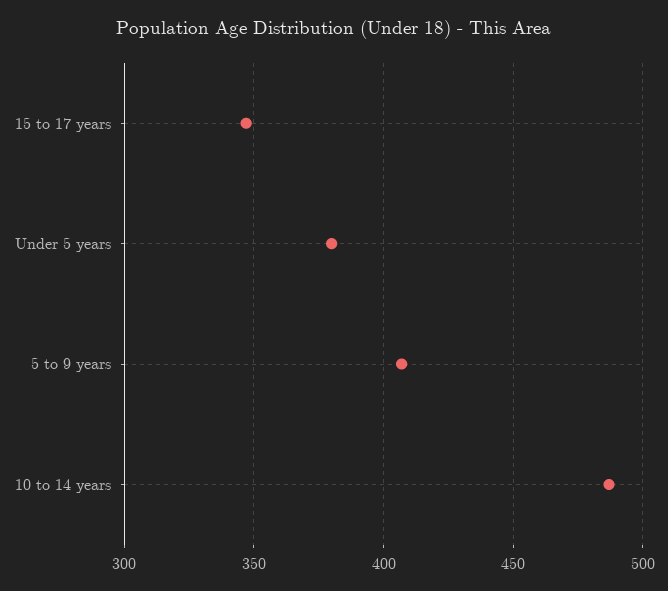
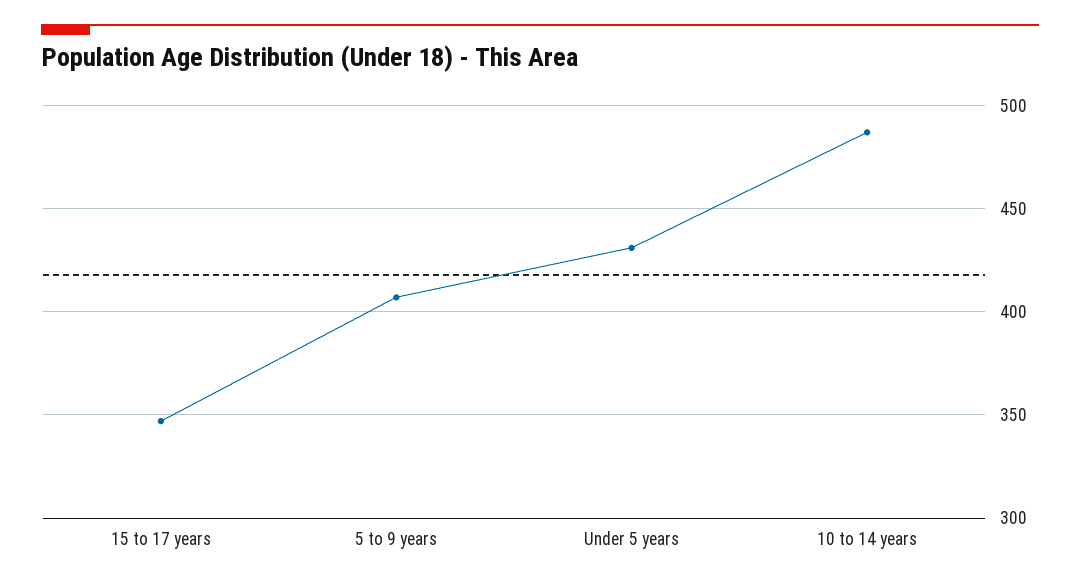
Under 5 years: 380 -> 430

